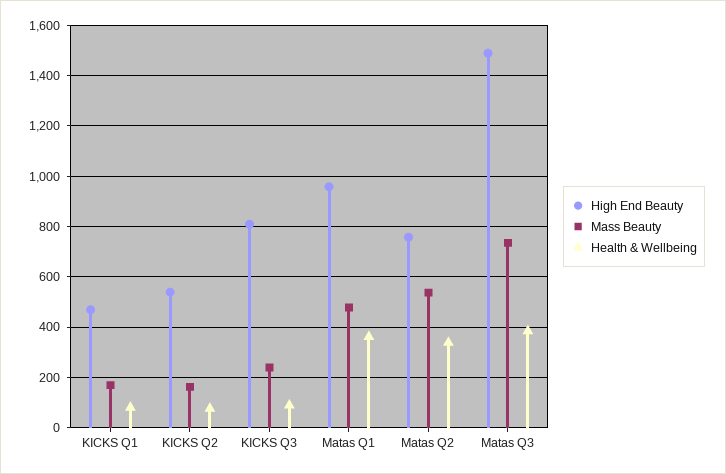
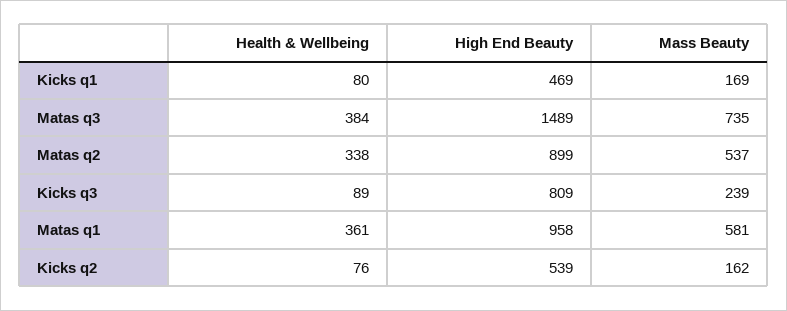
Mass Beauty, Matas Q1: 475 -> 581
High End Beauty, Matas Q2: 750 -> 899

